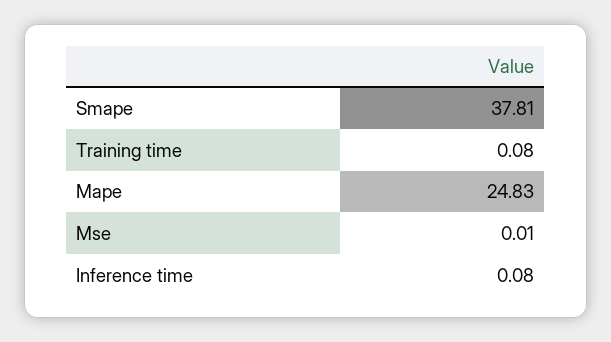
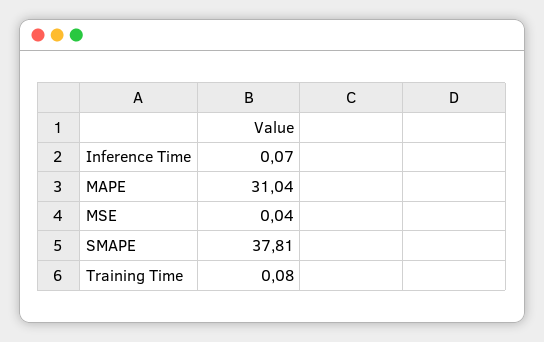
Mape: 24.83 -> 31.04
Mse: 0.01 -> 0.04
Inference time: 0.08 -> 0.07

